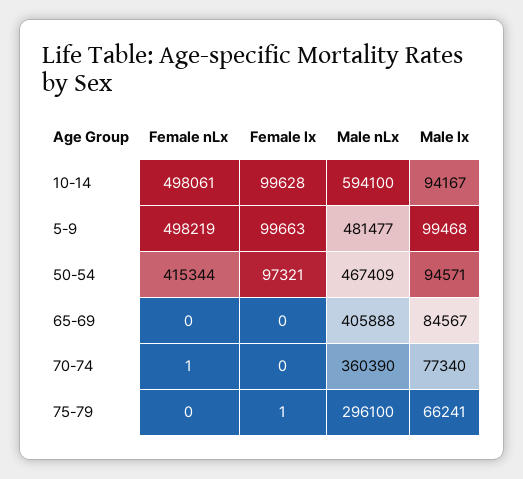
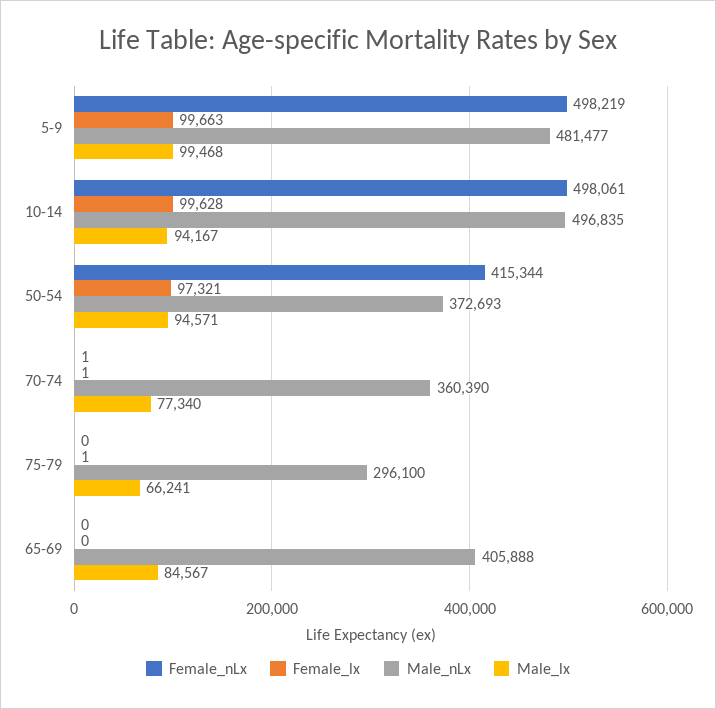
Male nLx, 10-14: 594100 -> 496835
Male nLx, 50-54: 467409 -> 372693
Female lx, 70-74: 0 -> 1

